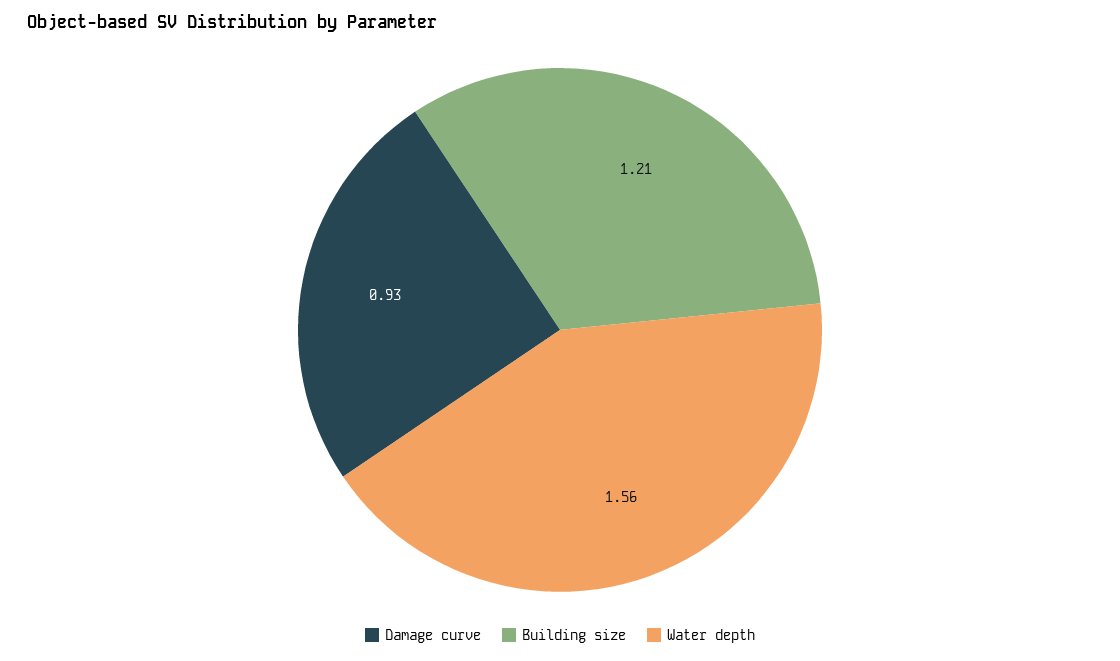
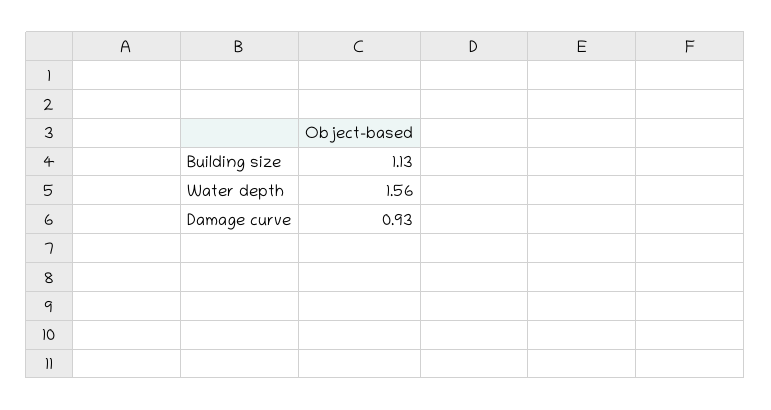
Building size: 1.21 -> 1.13

